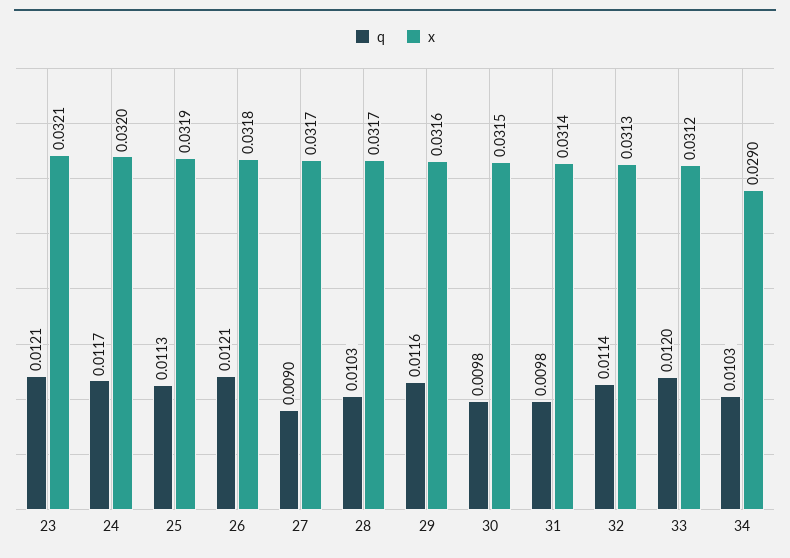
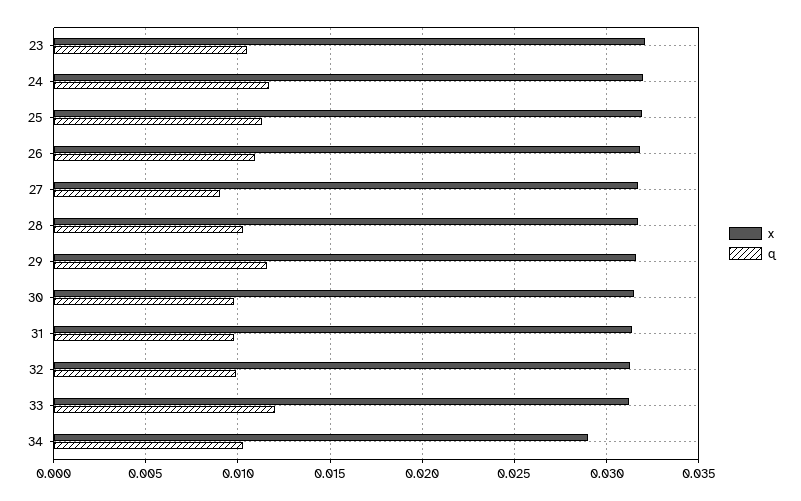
q, 23: 0.0121 -> 0.0105
q, 26: 0.0121 -> 0.011
q, 32: 0.0114 -> 0.01

